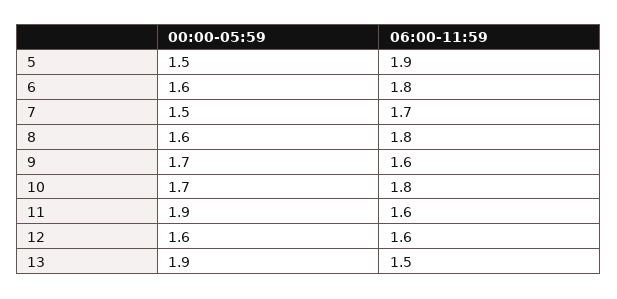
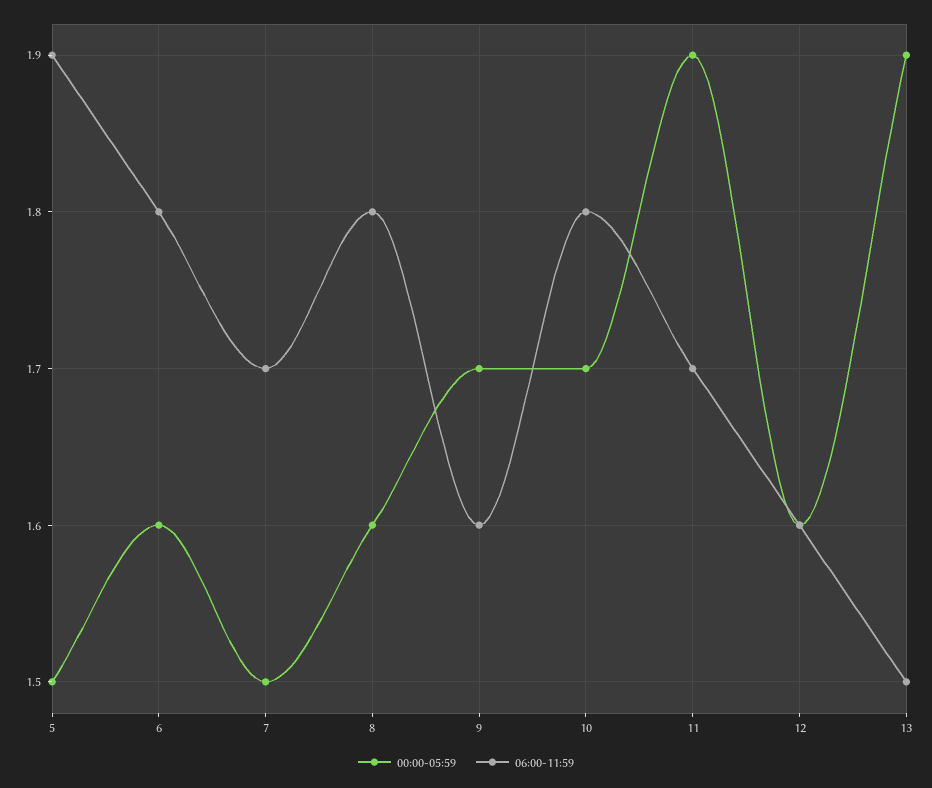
06:00-11:59, 11: 1.6 -> 1.7

